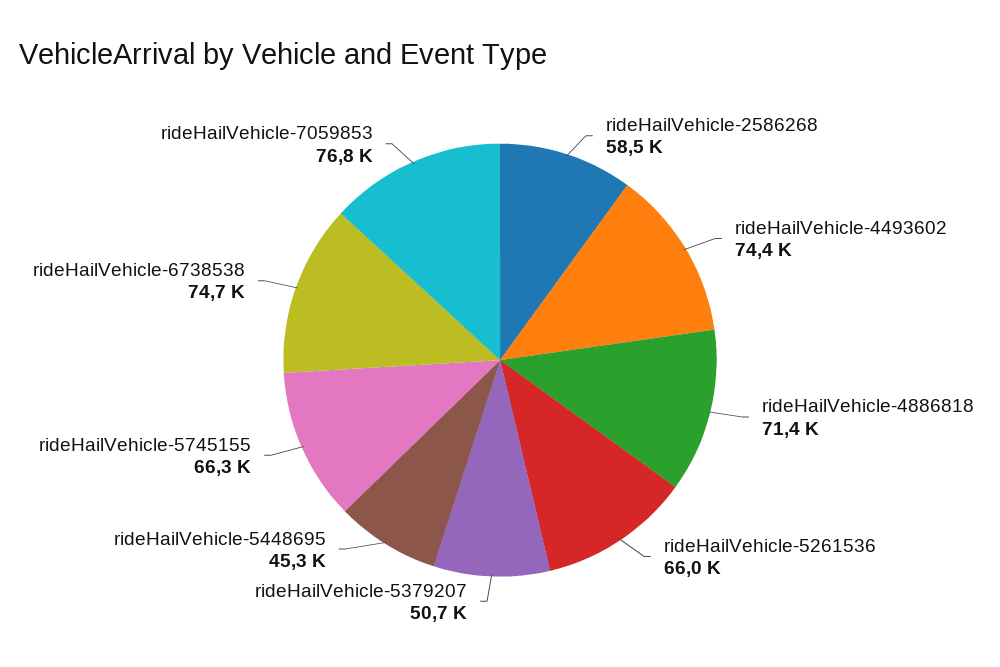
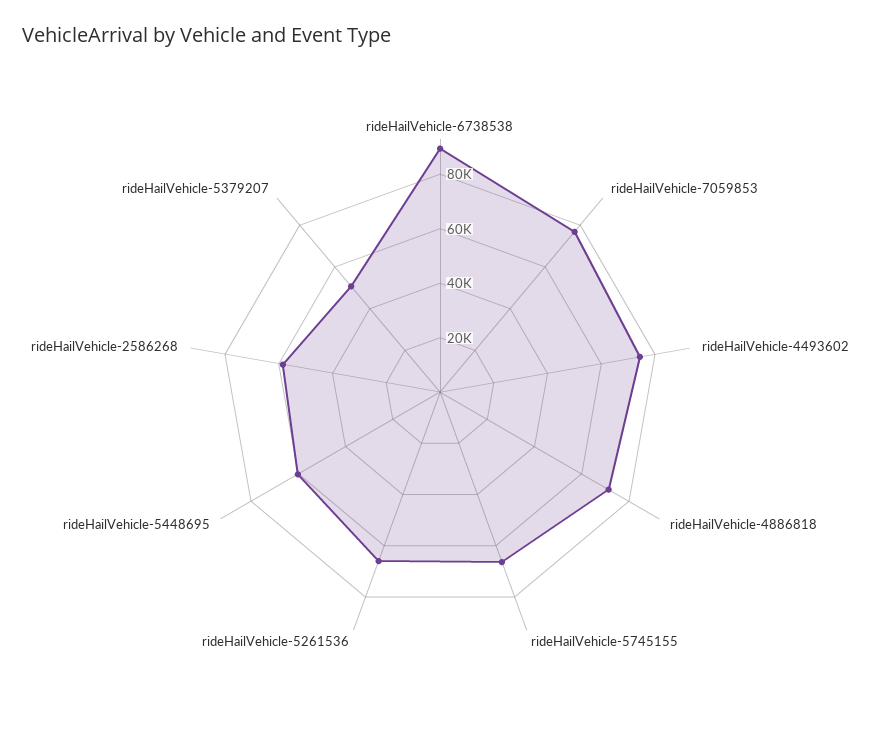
rideHailVehicle-5448695: 45300 -> 60000
rideHailVehicle-6738538: 74700 -> 90000

